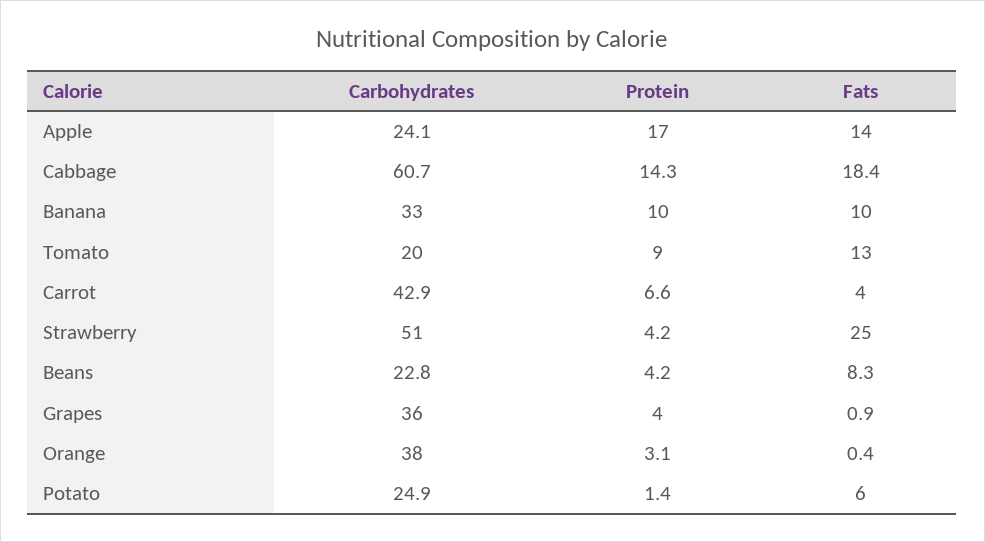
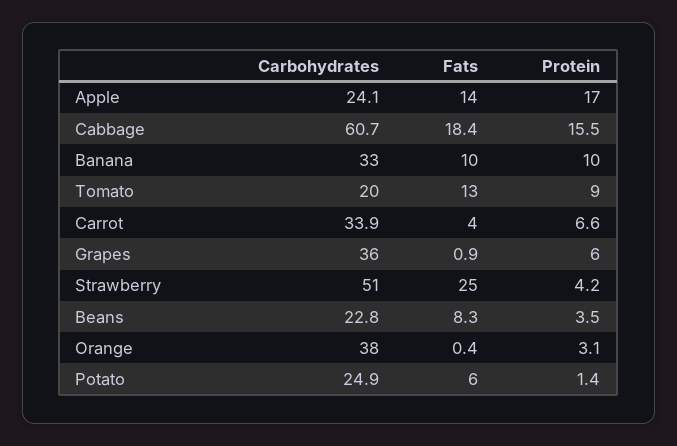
Protein, Cabbage: 14.3 -> 15.5
Carbohydrates, Carrot: 42.9 -> 33.9
Protein, Beans: 4.2 -> 3.5
Protein, Grapes: 4 -> 6

